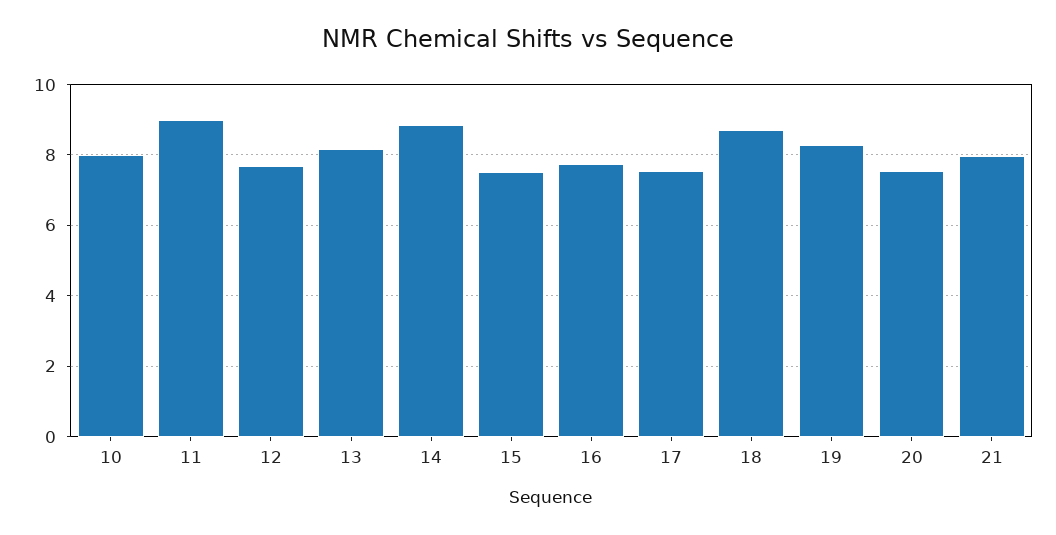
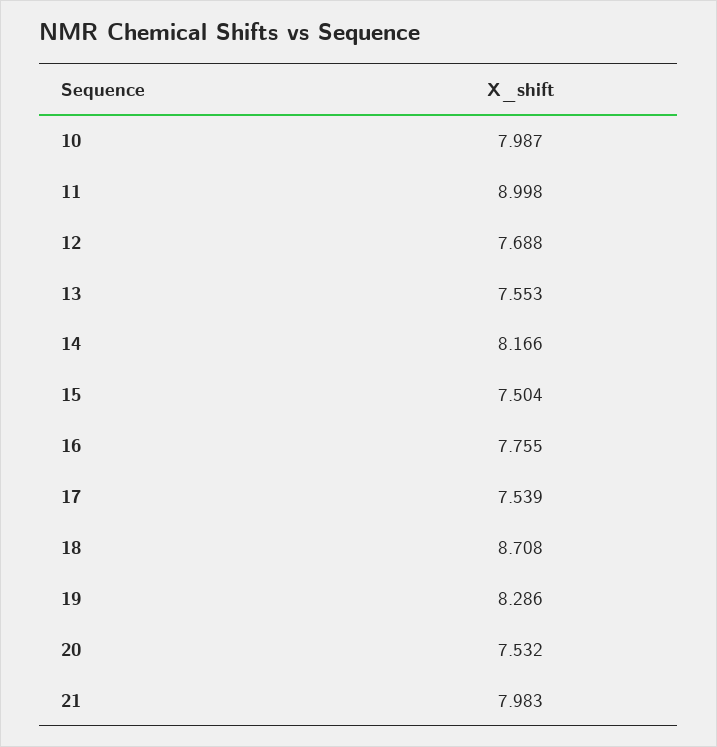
13: 8.2 -> 7.553
14: 8.8 -> 8.166

